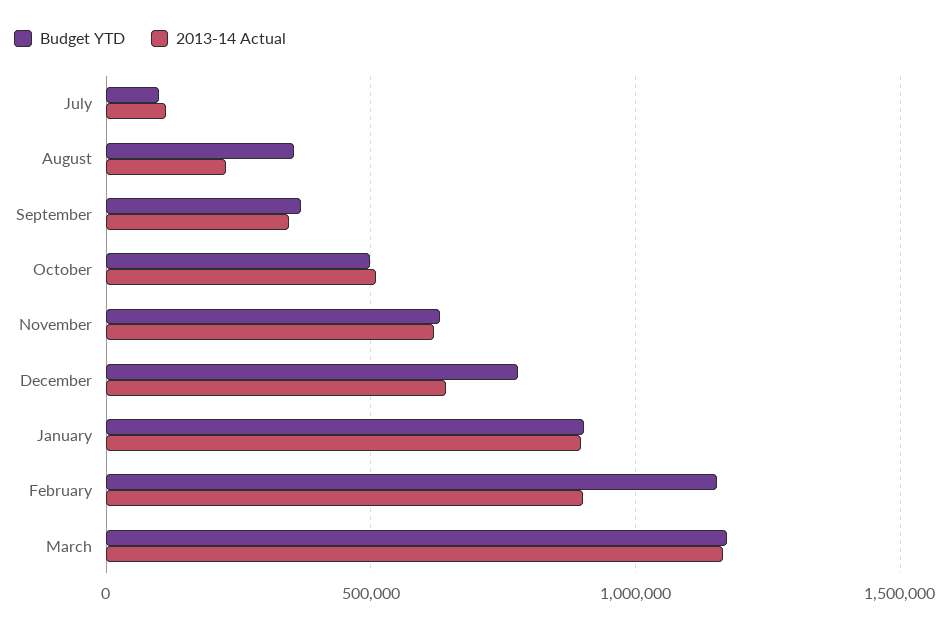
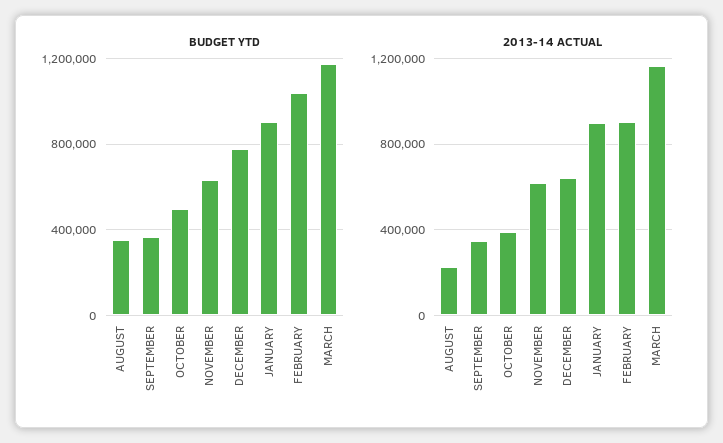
Budget YTD, July: 100000 -> none
2013-14 Actual, July: 100000 -> none
2013-14 Actual, October: 500000 -> 400000
Budget YTD, February: 1150000 -> 1050000

